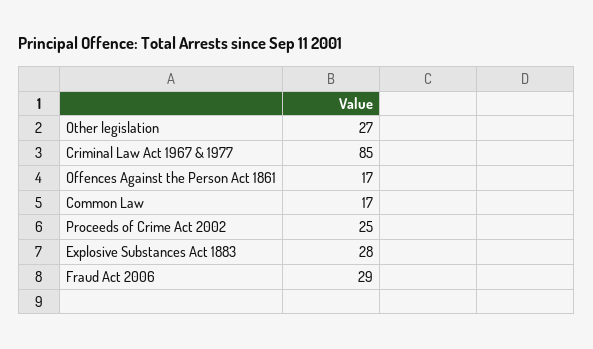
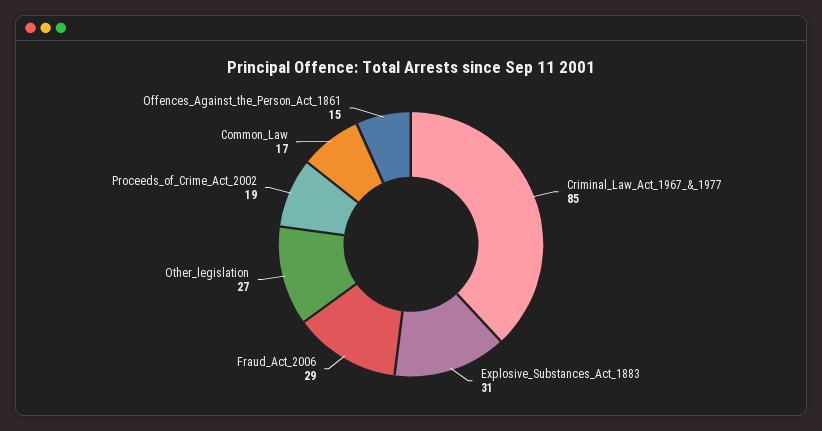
Offences Against the Person Act 1861: 17 -> 15
Proceeds of Crime Act 2002: 25 -> 19
Explosive Substances Act 1883: 28 -> 31

